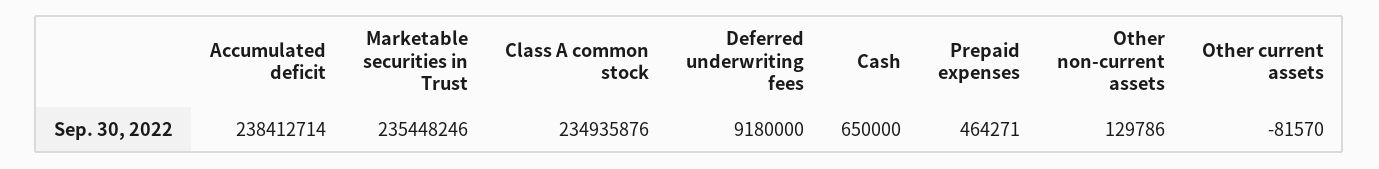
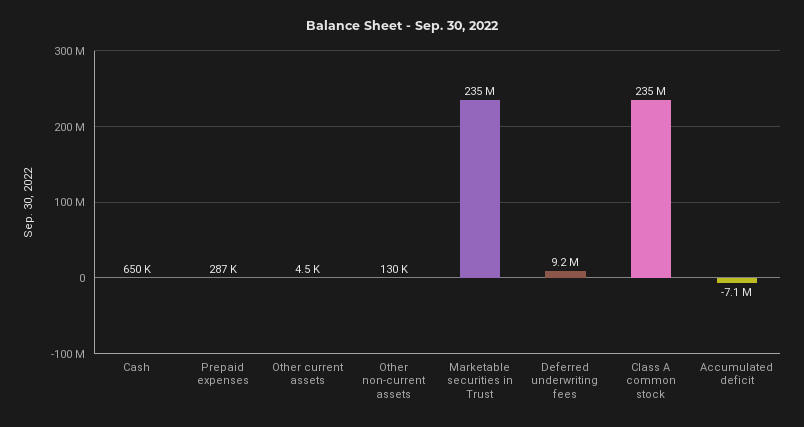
Accumulated deficit: 238412714 -> -7100000
Prepaid expenses: 464271 -> 287000
Other current assets: -81570 -> 4500

